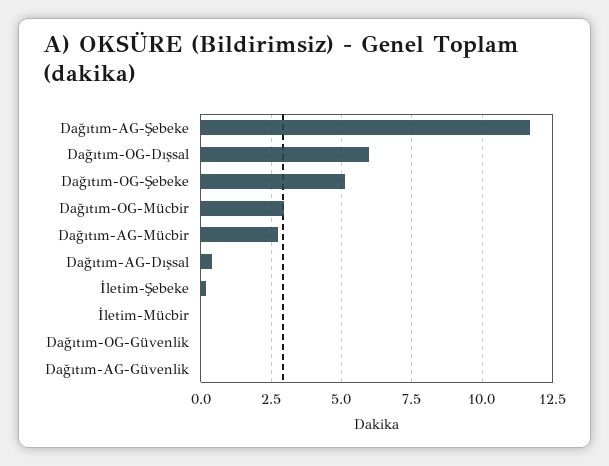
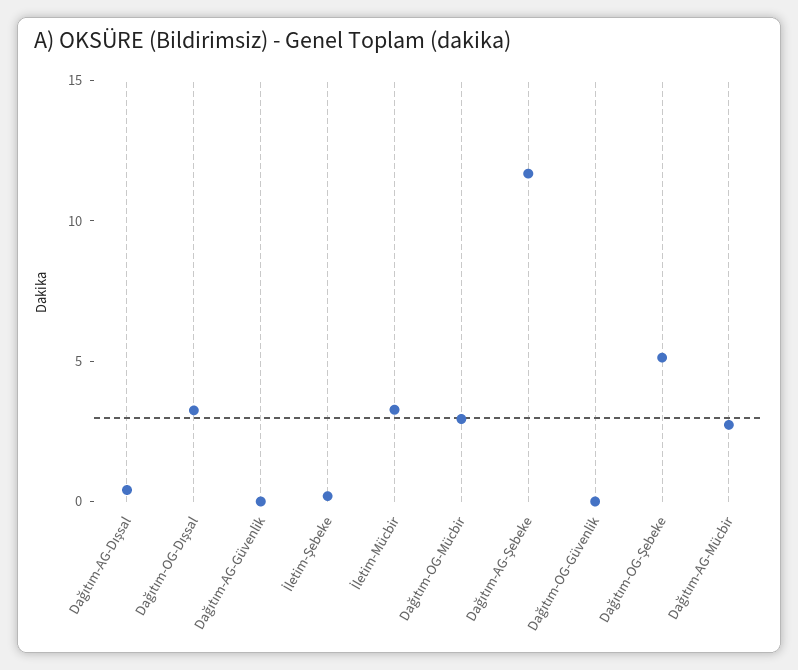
Dağıtım-OG-Dışsal: 6 -> 3
İletim-Mücbir: 0 -> 3

